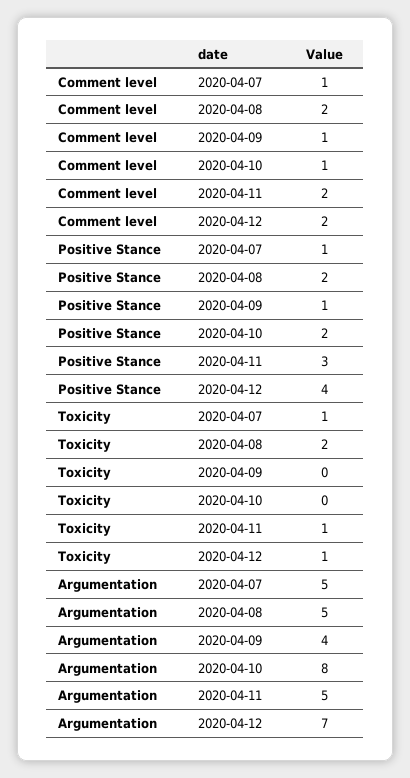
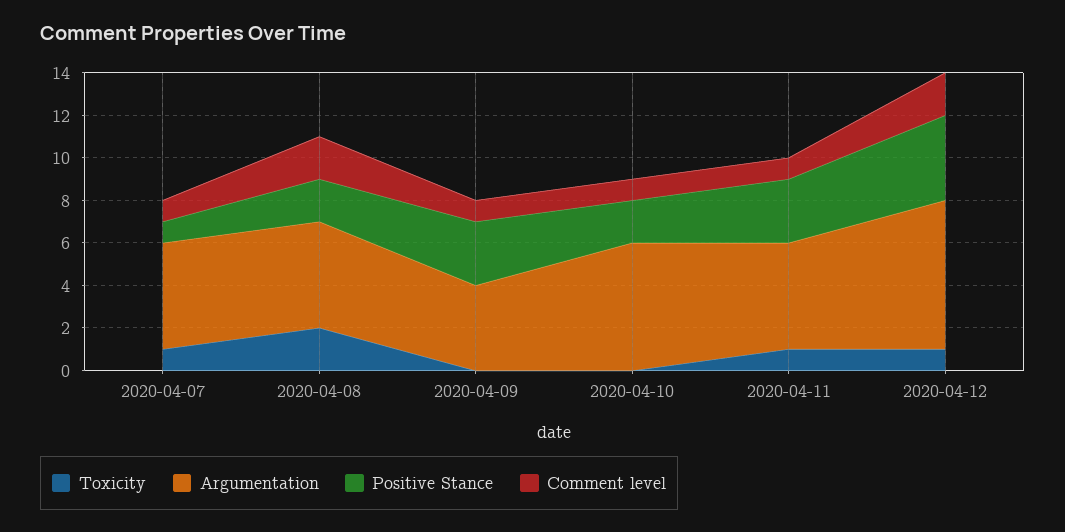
Comment level, 2020-04-11: 2 -> 1
Positive Stance, 2020-04-09: 1 -> 3
Argumentation, 2020-04-10: 8 -> 6

